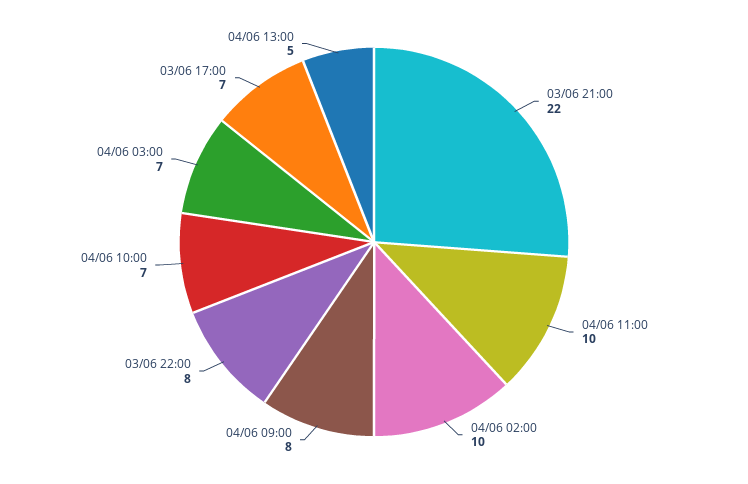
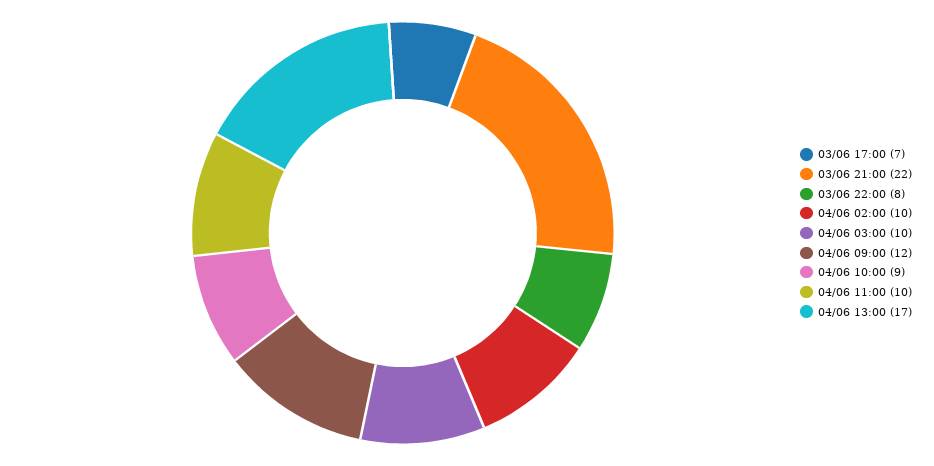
04/06 09:00: 8 -> 12
04/06 10:00: 7 -> 9
04/06 03:00: 7 -> 10
04/06 13:00: 5 -> 17

